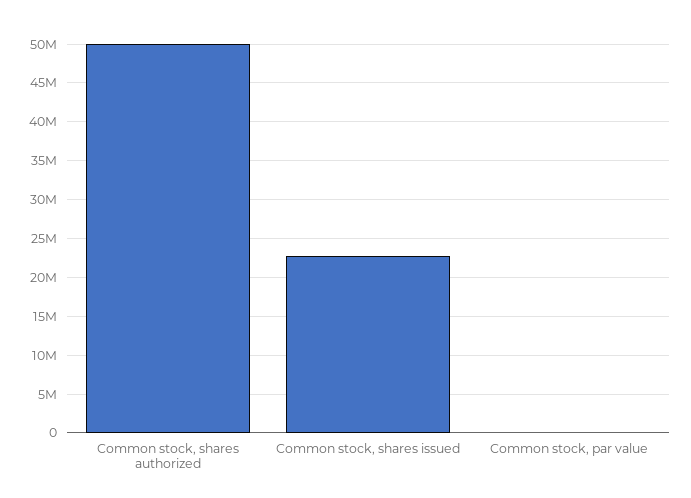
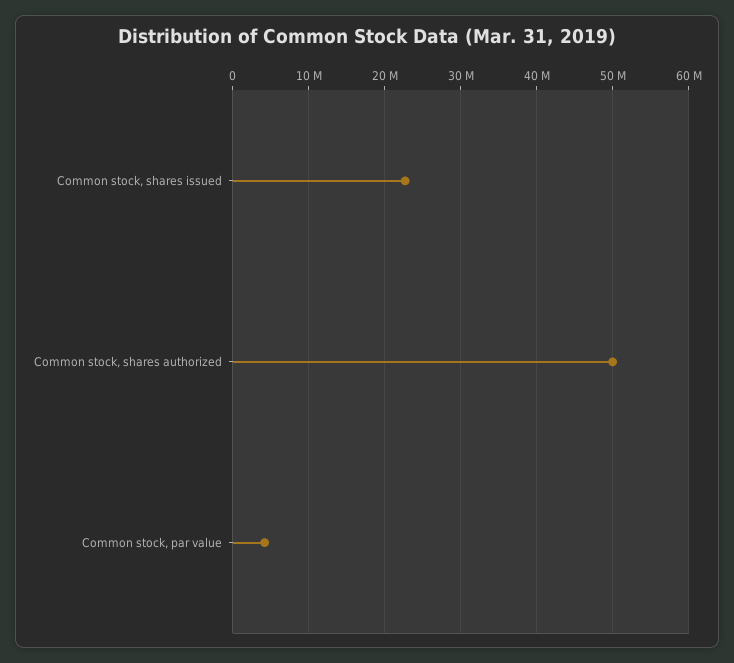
Common stock, par value: 0 -> 4000000

